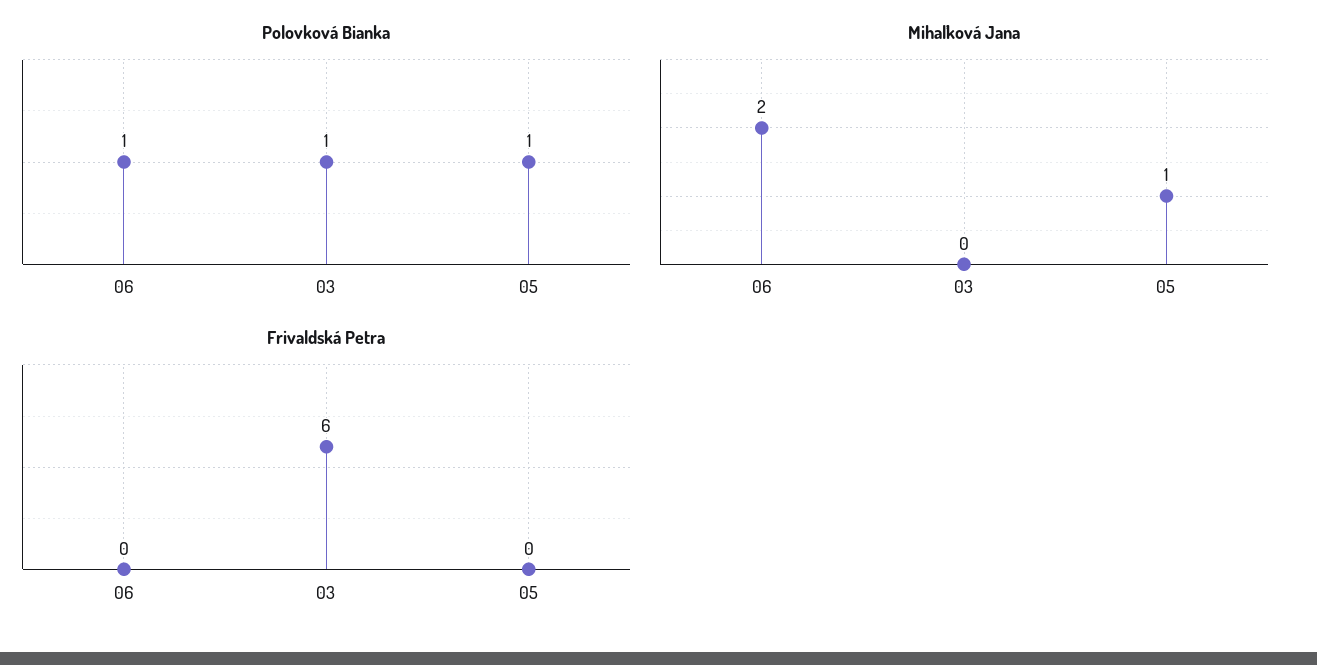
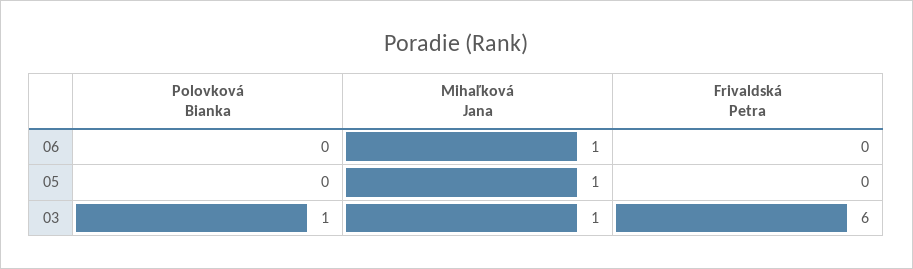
Polovková Bianka, 06: 1 -> 0
Polovková Bianka, 05: 1 -> 0
Mihaľková Jana, 06: 2 -> 1
Mihaľková Jana, 03: 0 -> 1

